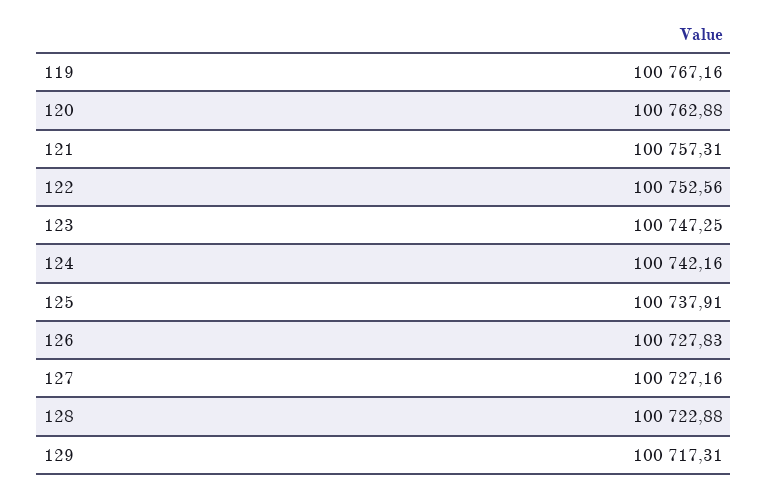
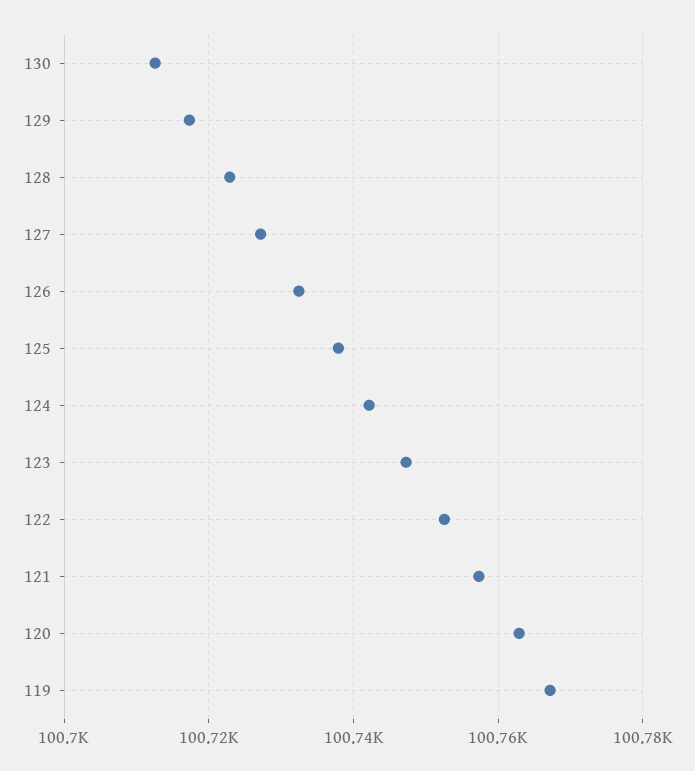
126: 100727.83 -> 100732
130: none -> 100712

